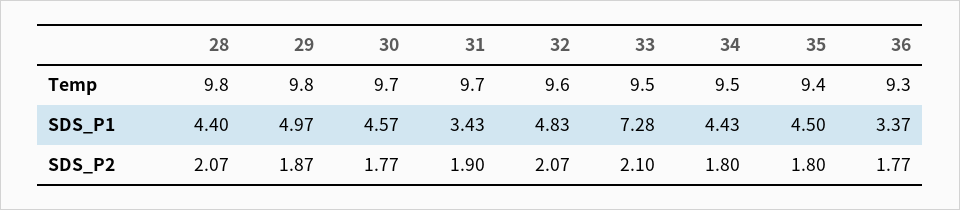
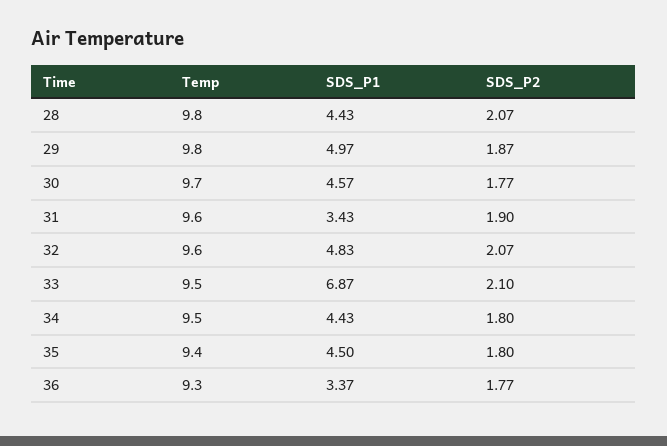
31, Temp: 9.7 -> 9.6
28, SDS_P1: 4.4 -> 4.43
33, SDS_P1: 7.28 -> 6.87

